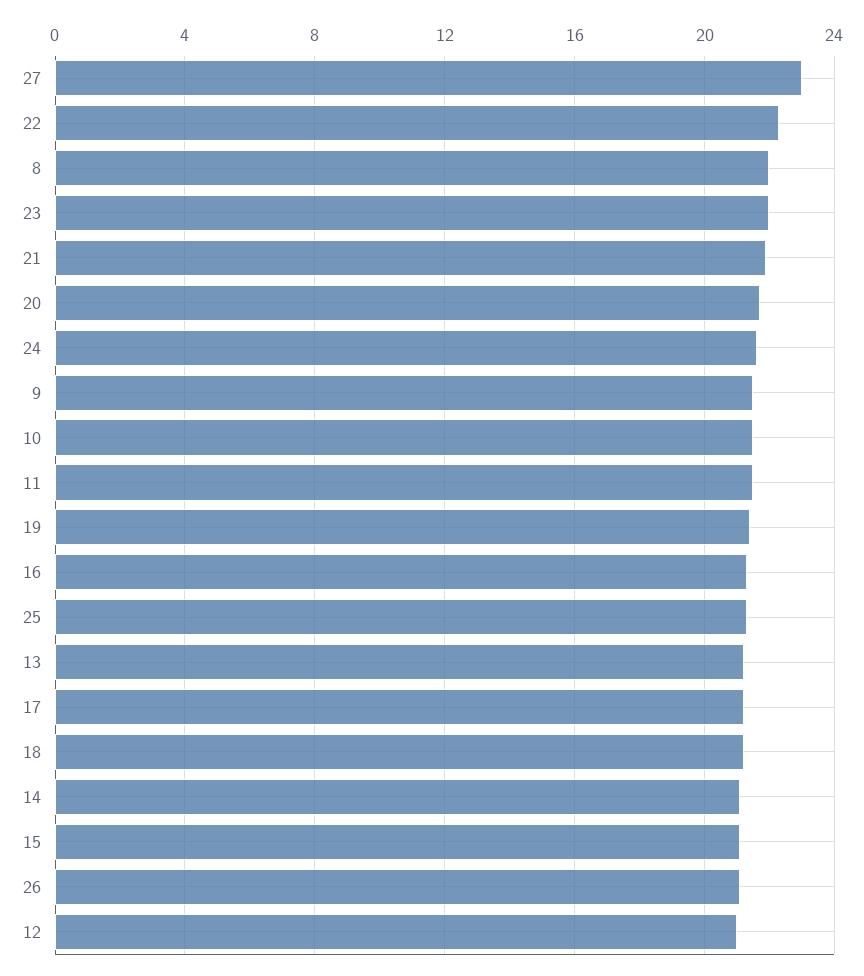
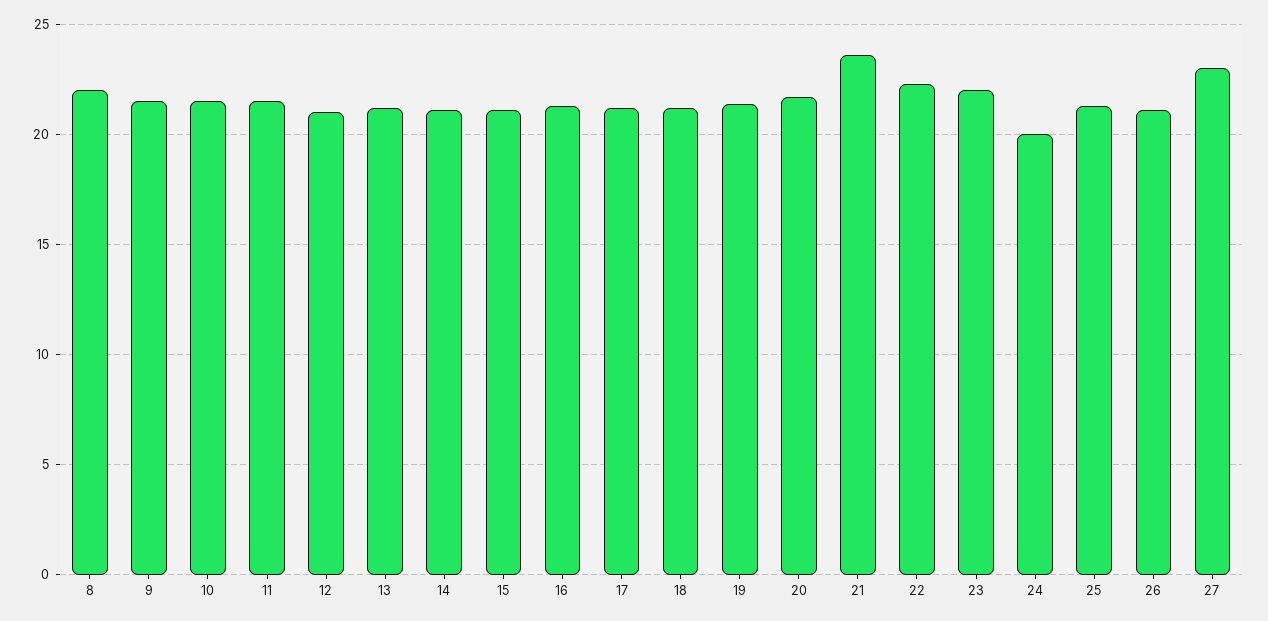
21: 22 -> 23.5
24: 21.5 -> 20

